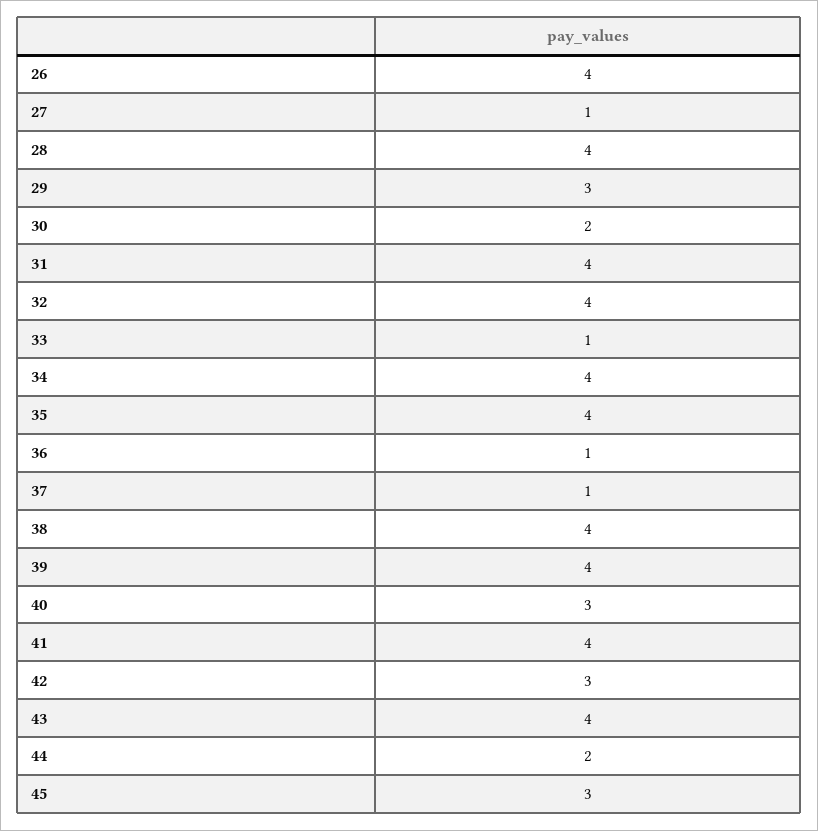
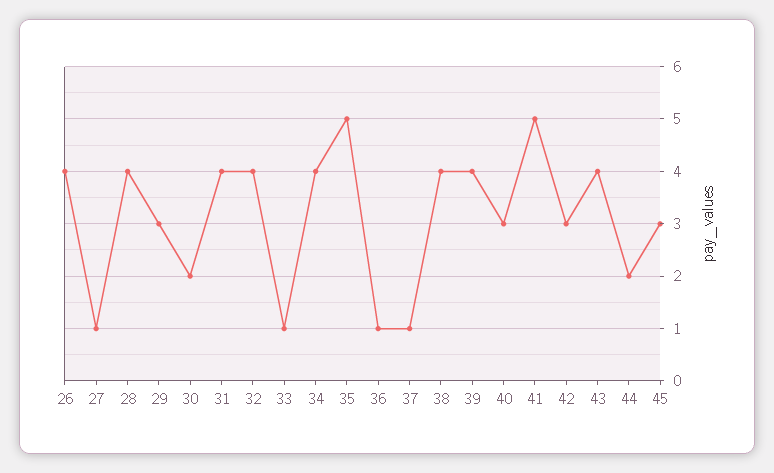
35: 4 -> 5
41: 4 -> 5

